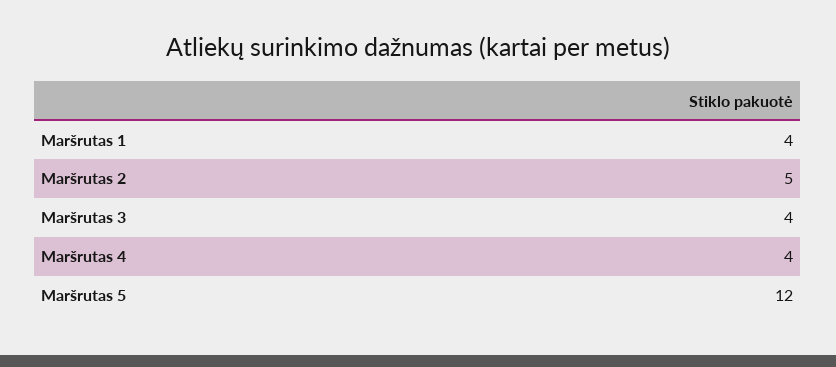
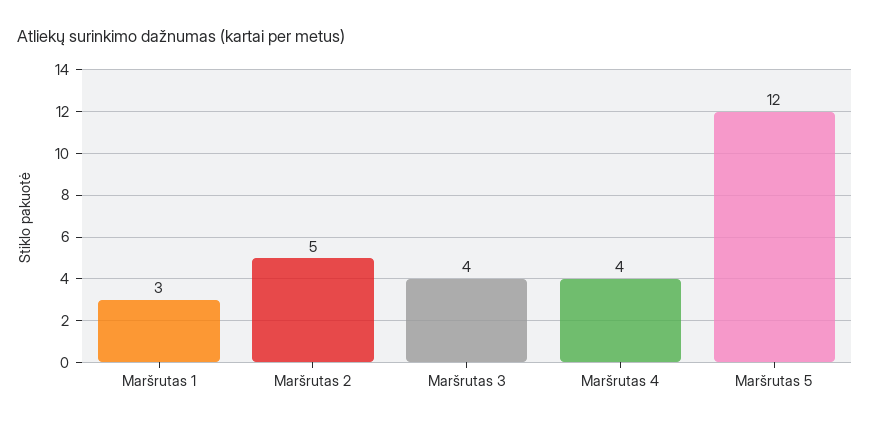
Maršrutas 1: 4 -> 3

